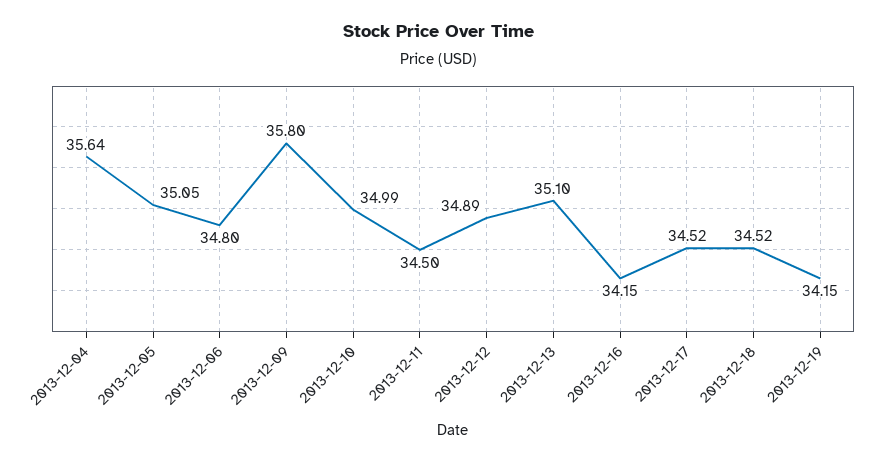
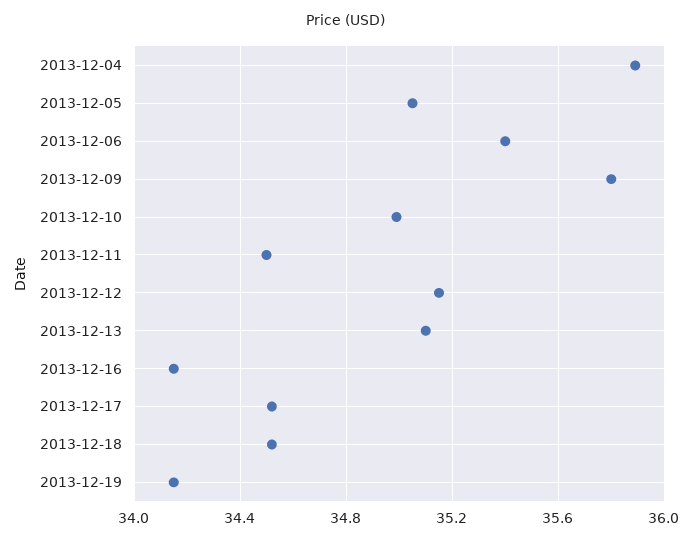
2013-12-04: 35.64 -> 35.9
2013-12-06: 34.8 -> 35.4
2013-12-12: 34.89 -> 35.15

